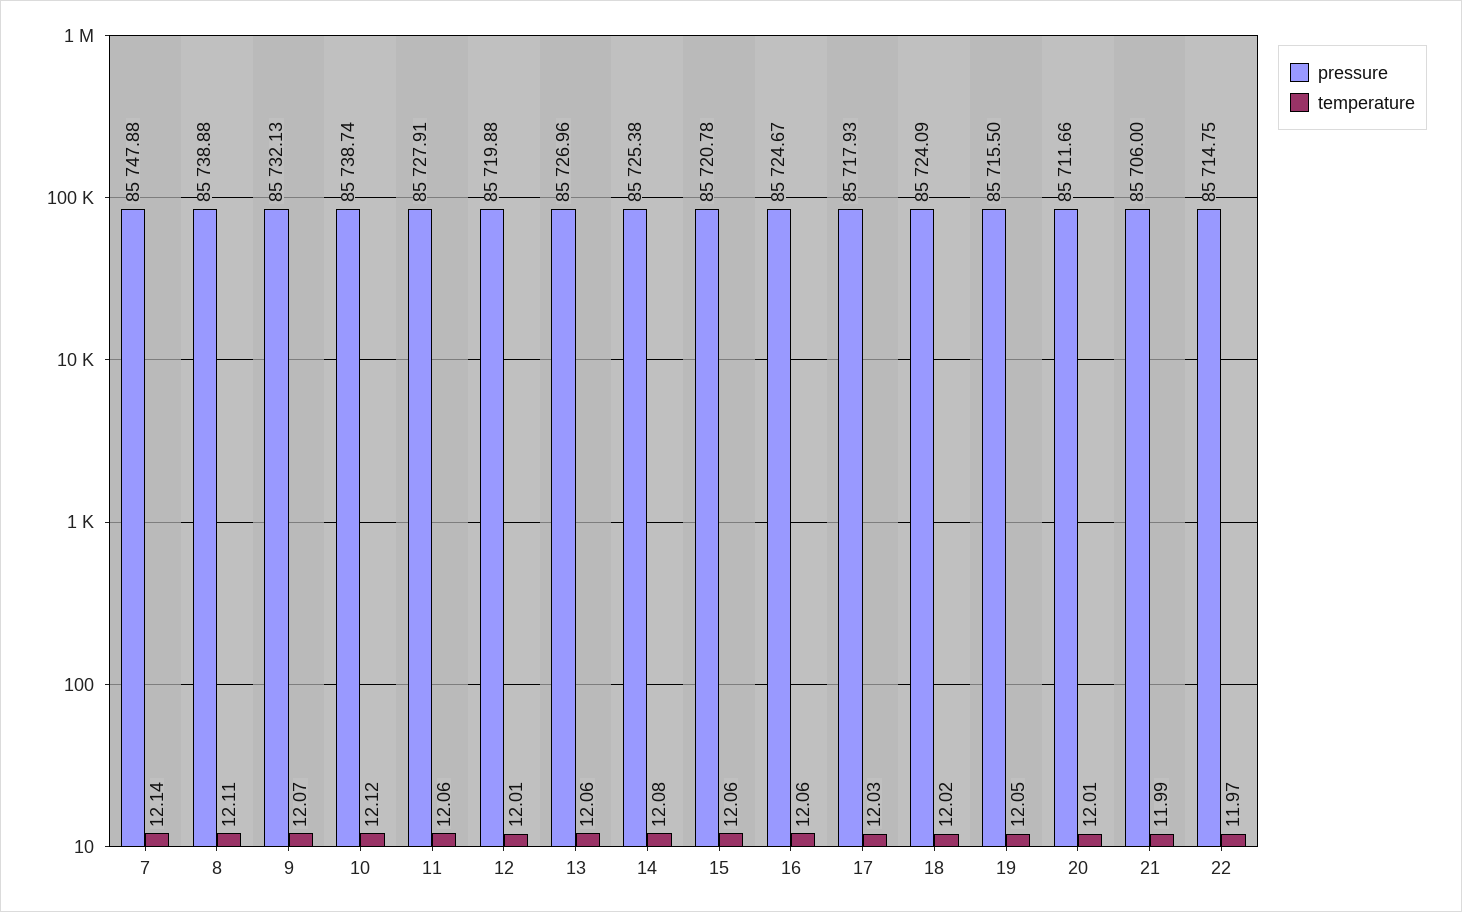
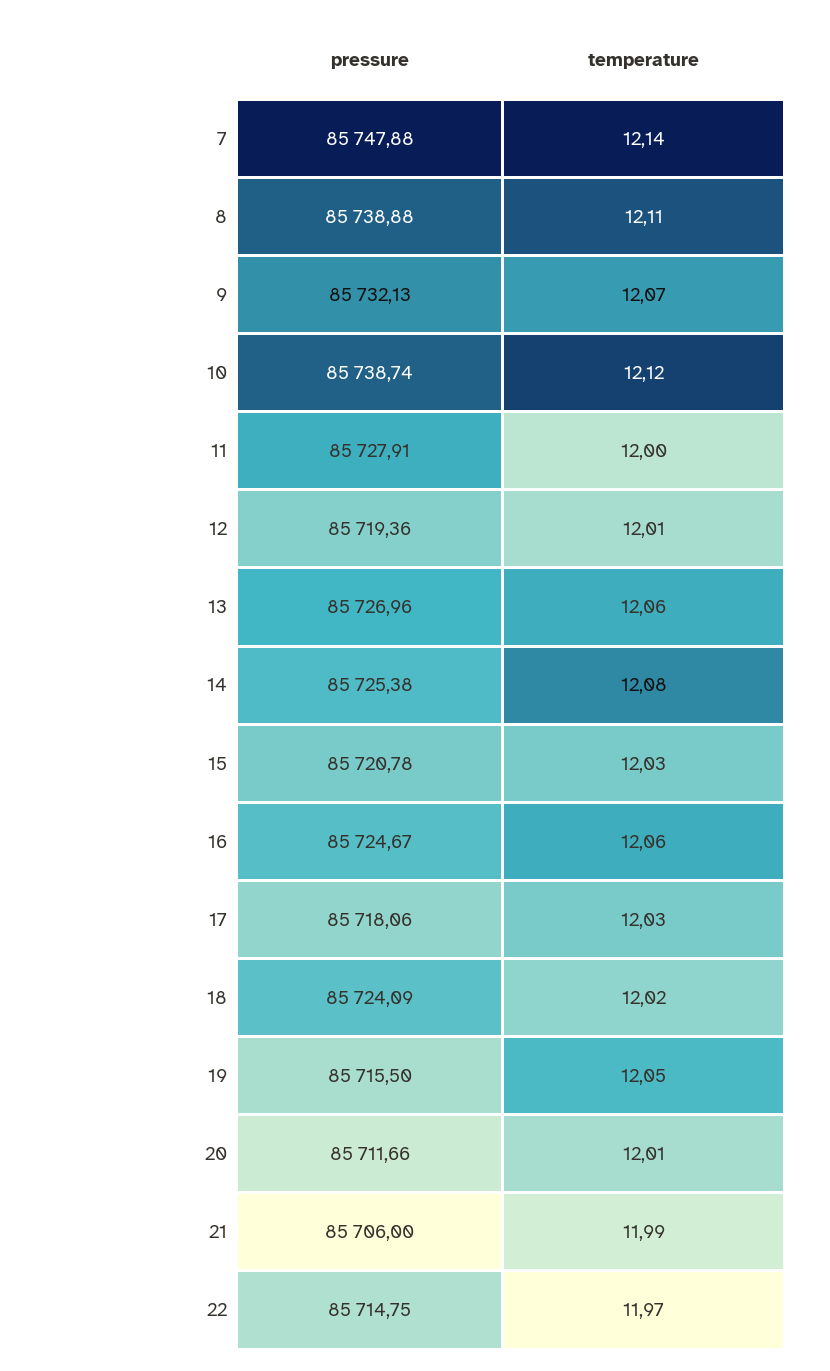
temperature, 11: 12.06 -> 12
pressure, 12: 85719.88 -> 85719.36
temperature, 15: 12.06 -> 12.03
pressure, 17: 85717.93 -> 85718.06

